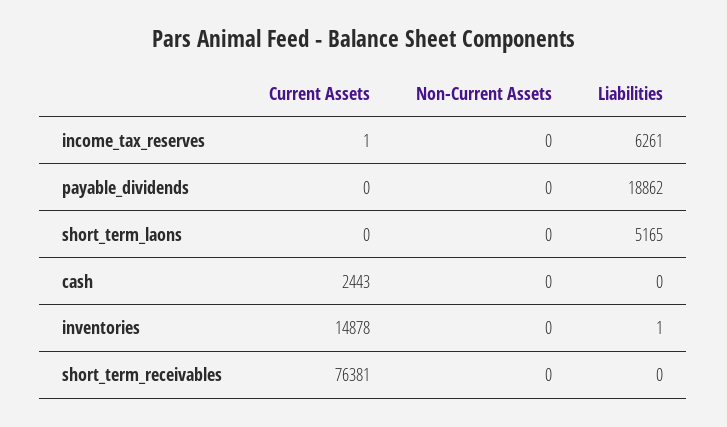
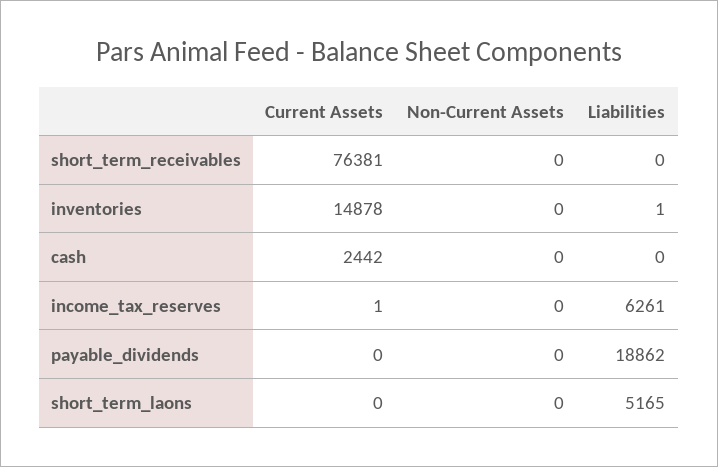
Current Assets, cash: 2443 -> 2442

